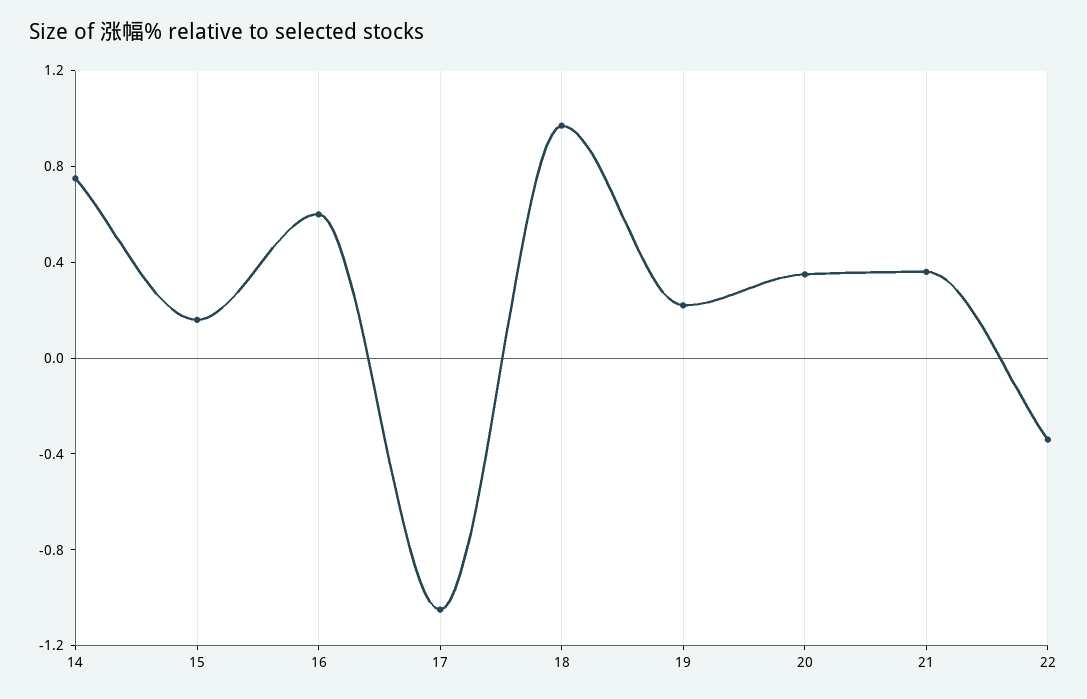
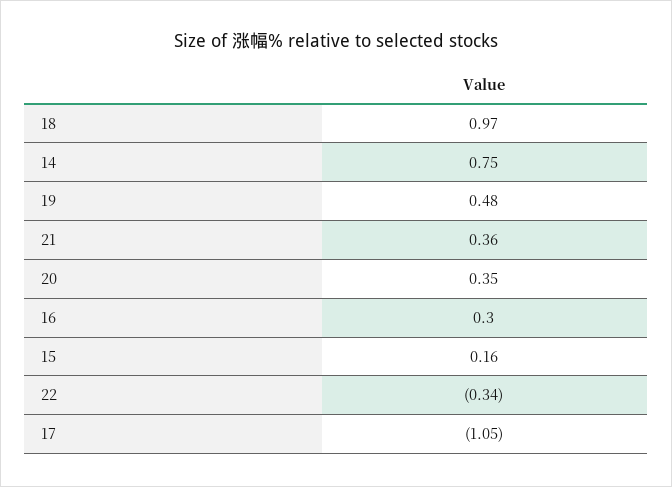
16: 0.6 -> 0.3
19: 0.2 -> 0.48

